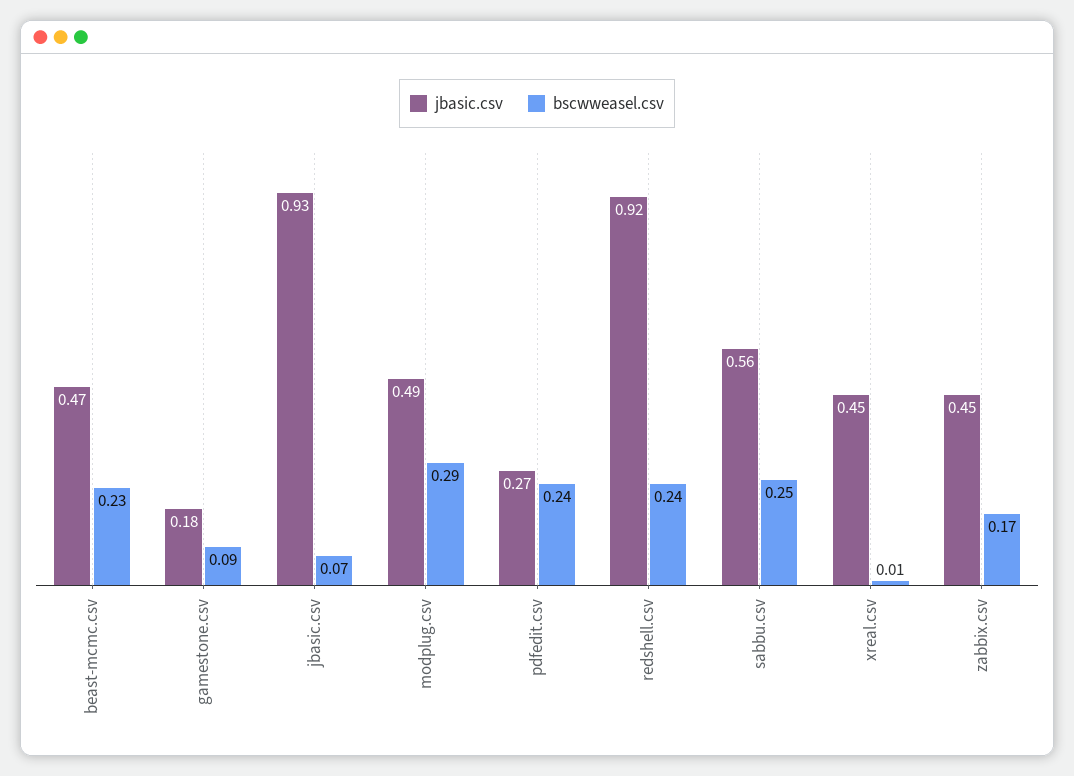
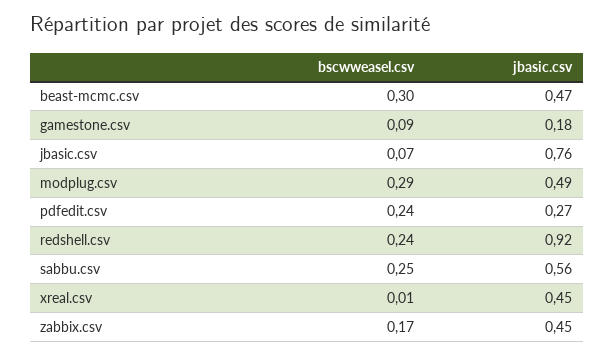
bscwweasel.csv, beast-mcmc.csv: 0.23 -> 0.3
jbasic.csv, jbasic.csv: 0.93 -> 0.76

